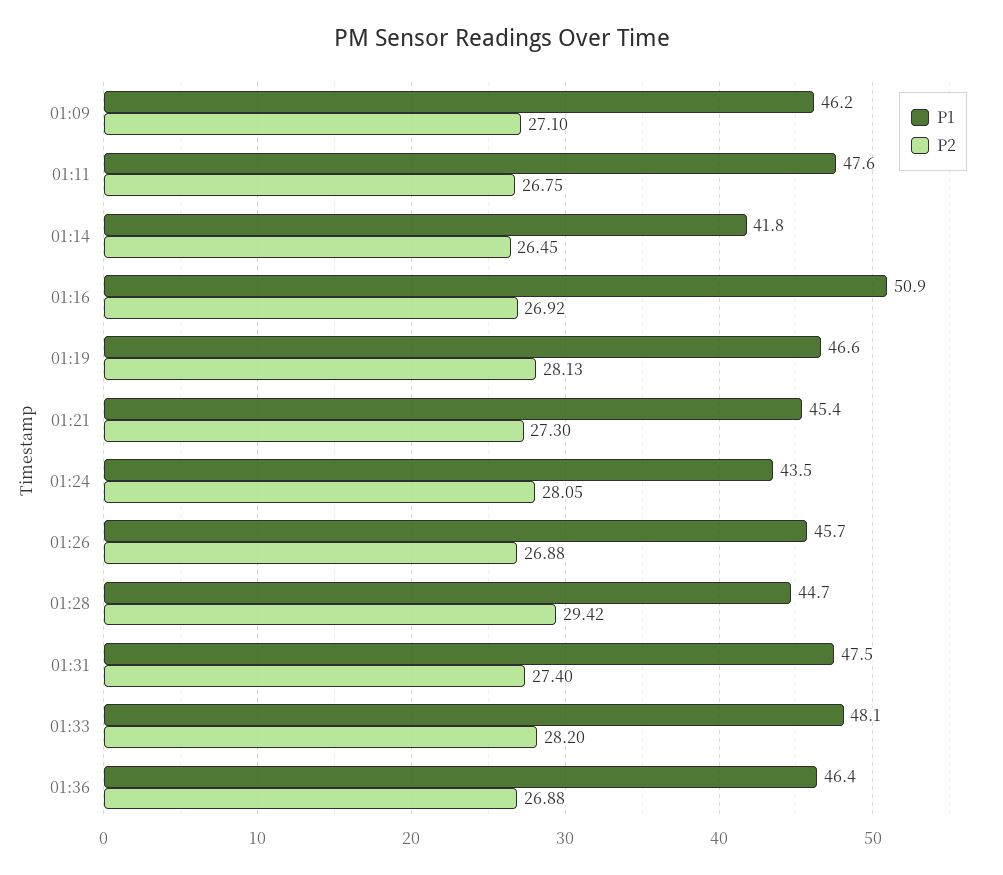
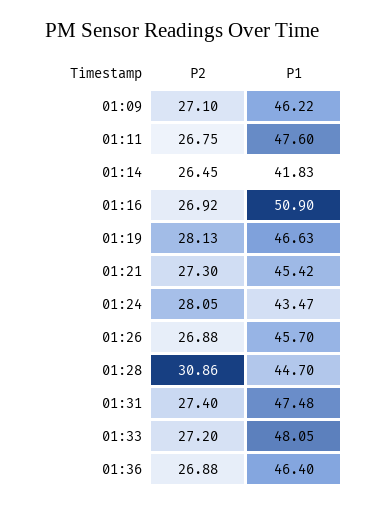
P2, 01:28: 29.42 -> 30.86
P2, 01:33: 28.2 -> 27.2

